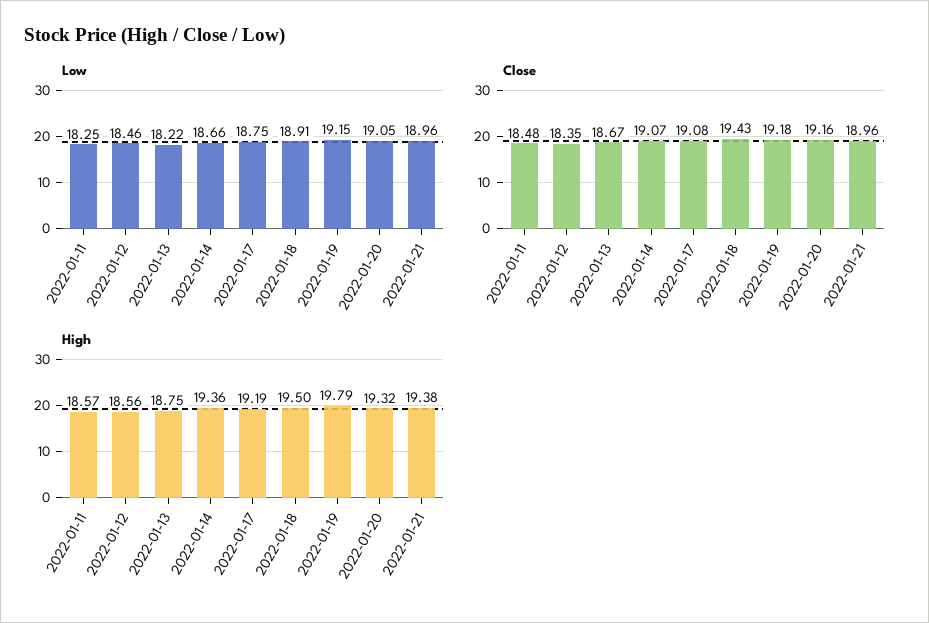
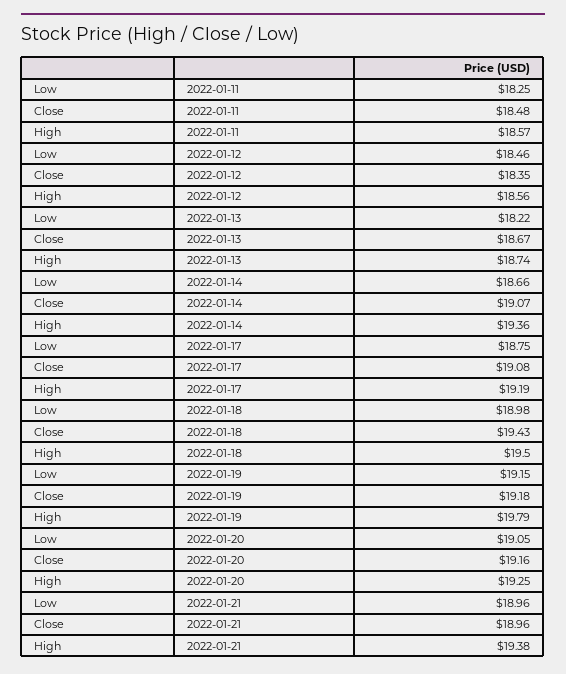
Low, 2022-01-18: 18.91 -> 18.98
High, 2022-01-13: 18.75 -> 18.74
High, 2022-01-20: 19.32 -> 19.25

